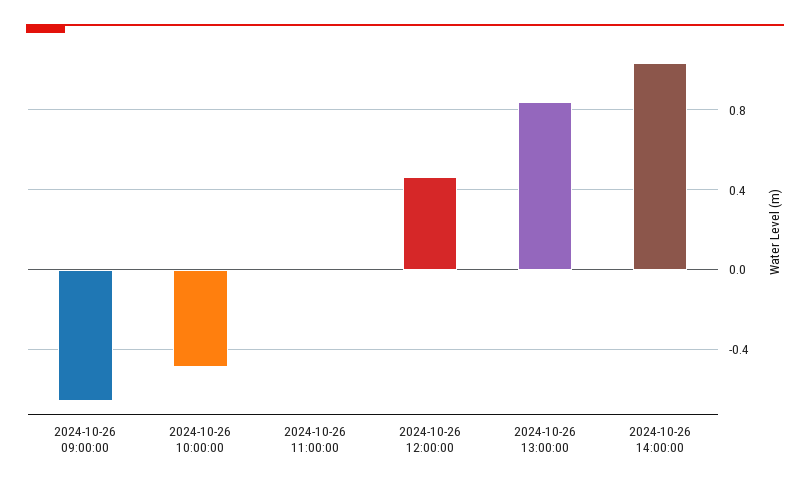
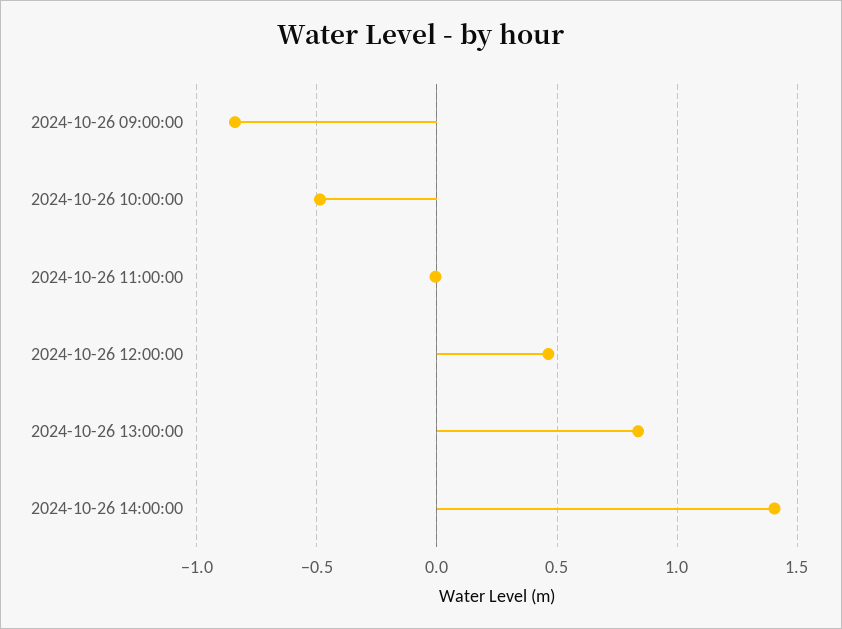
2024-10-26 09:00:00: -0.65 -> -0.85
2024-10-26 14:00:00: 1.05 -> 1.4

